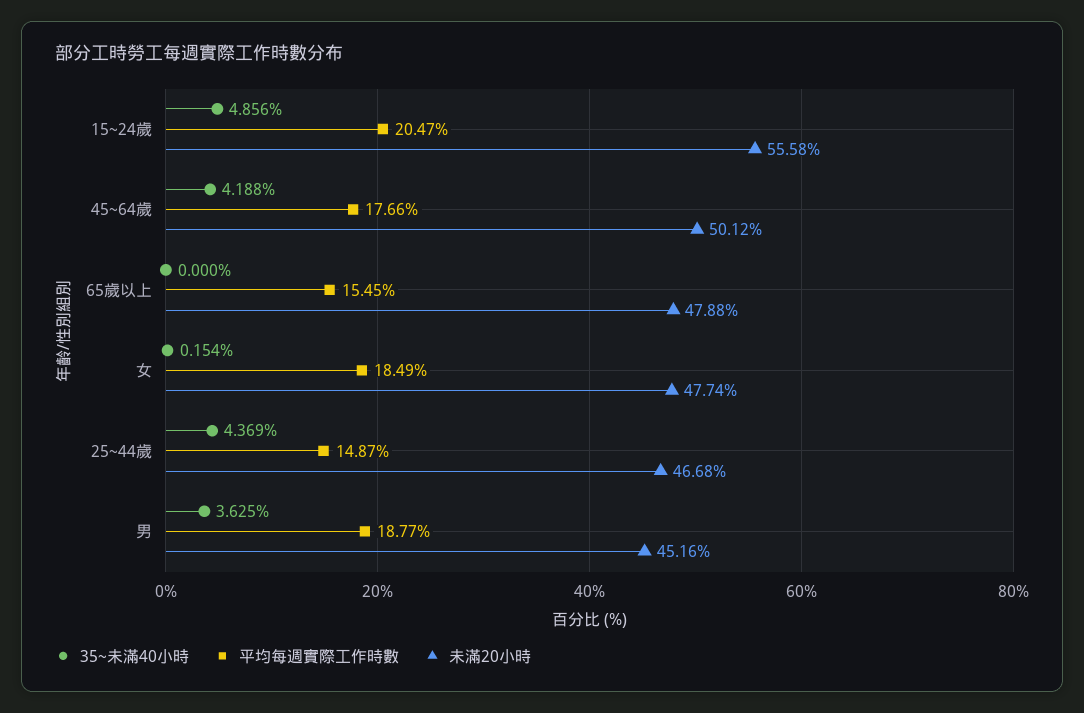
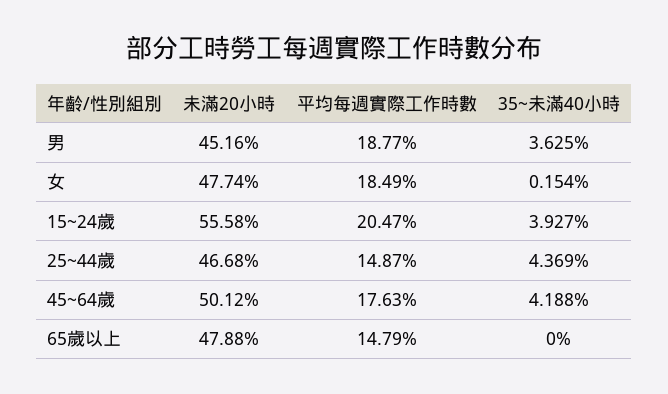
35~未滿40小時, 15~24歲: 4.856 -> 3.927
平均每週實際工作時數, 45~64歲: 17.66 -> 17.63
平均每週實際工作時數, 65歲以上: 15.45 -> 14.79

